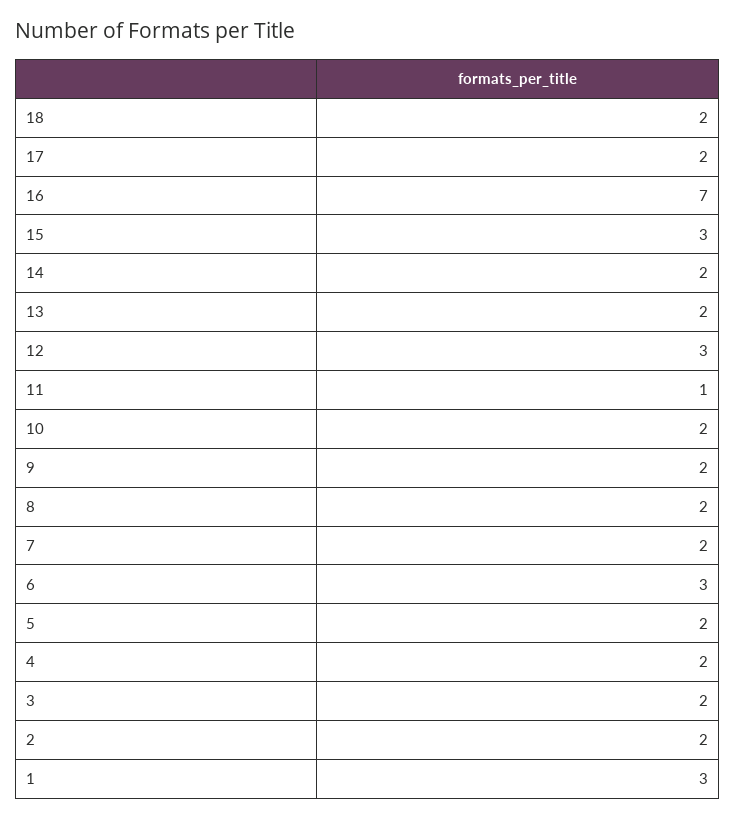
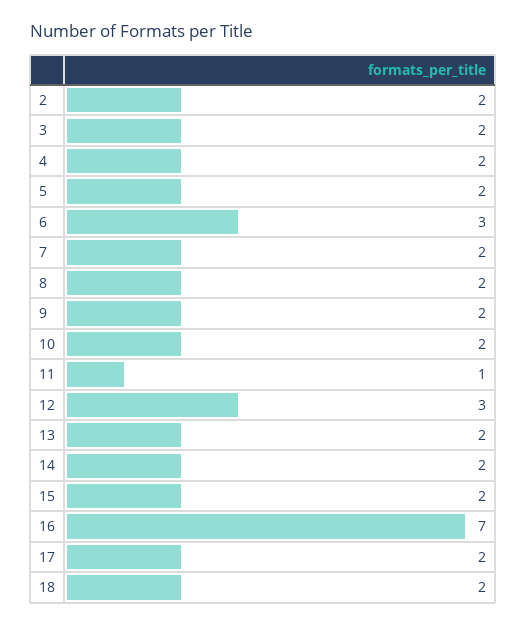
15: 3 -> 2
1: 3 -> none

